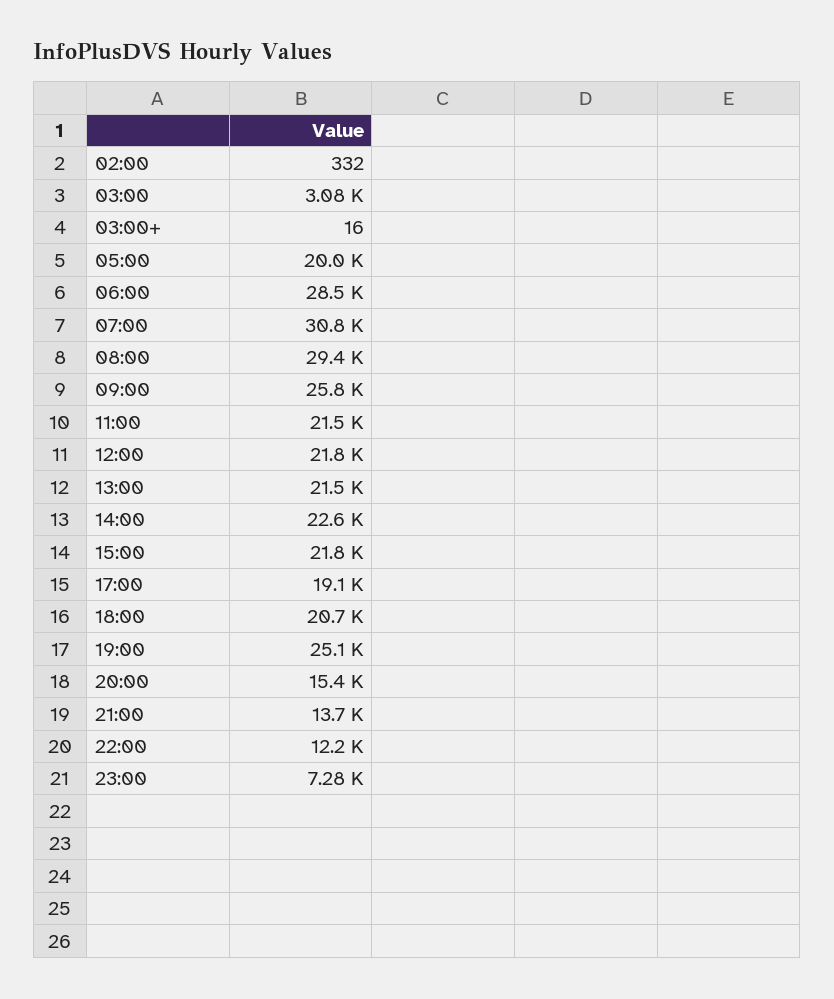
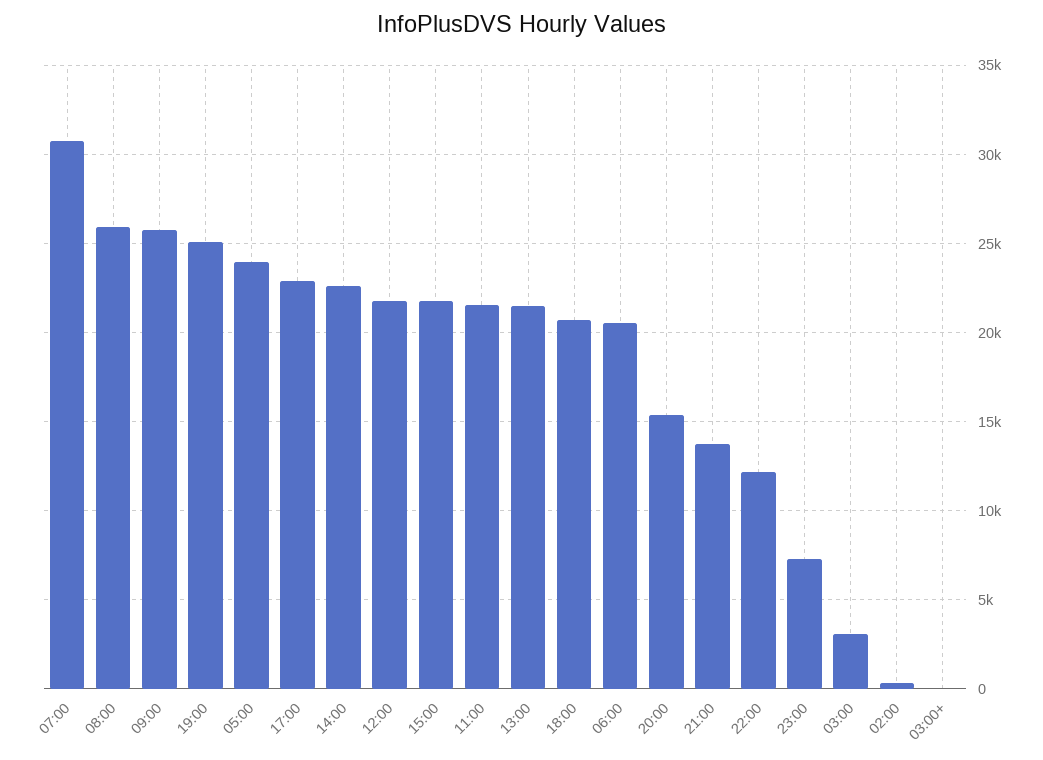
05:00: 20000 -> 24000
06:00: 28500 -> 20500
08:00: 29400 -> 26000
17:00: 19100 -> 23000

